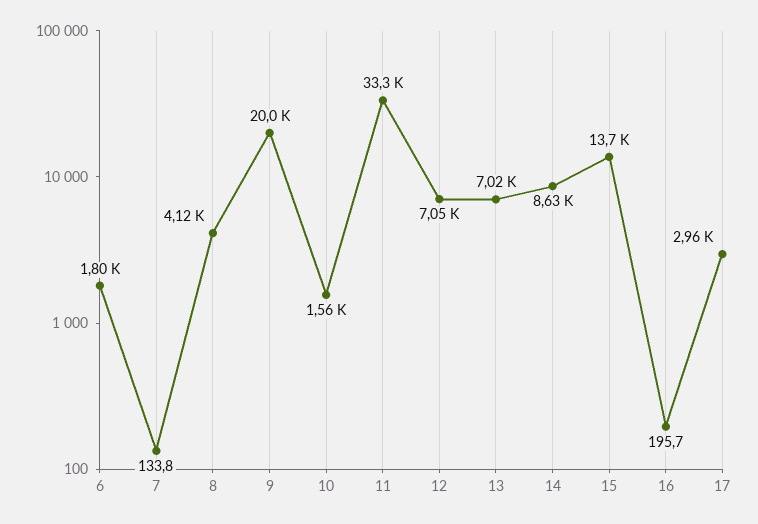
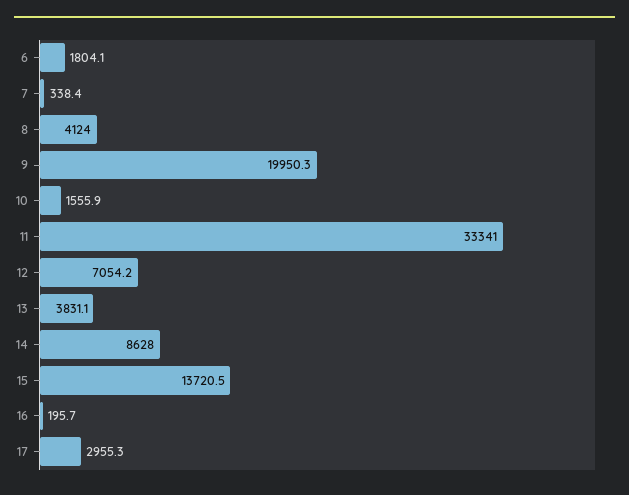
7: 133.8 -> 338.4
13: 7020 -> 3831.1

